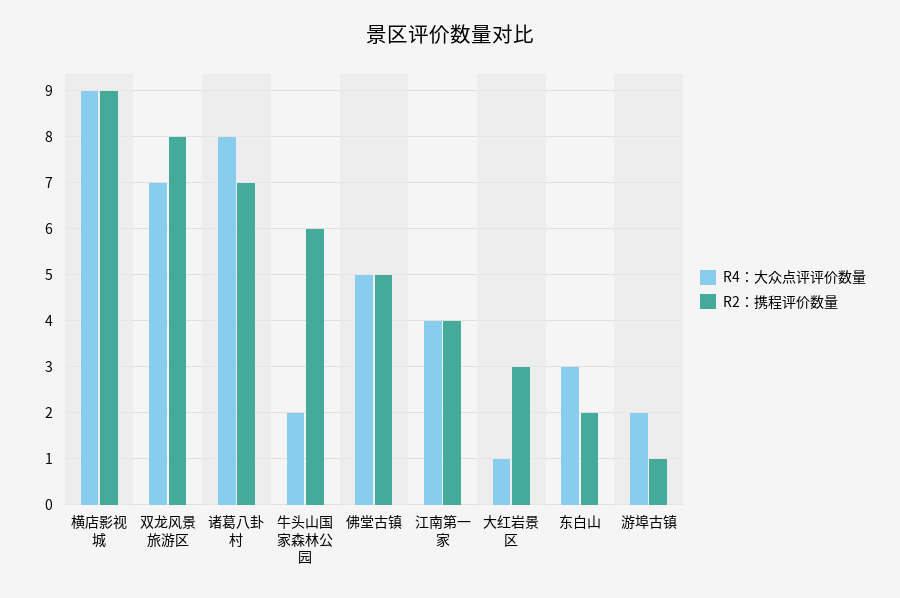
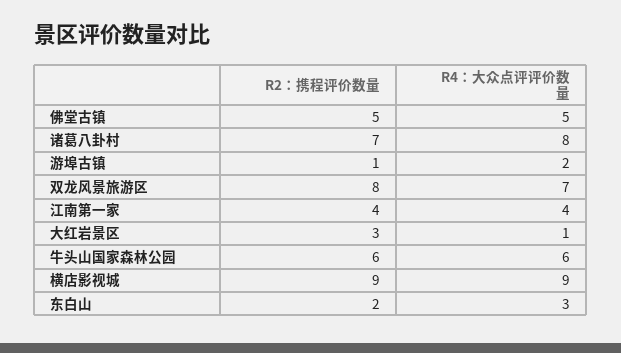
R4：大众点评评价数量, 牛头山国家森林公园: 2 -> 6

